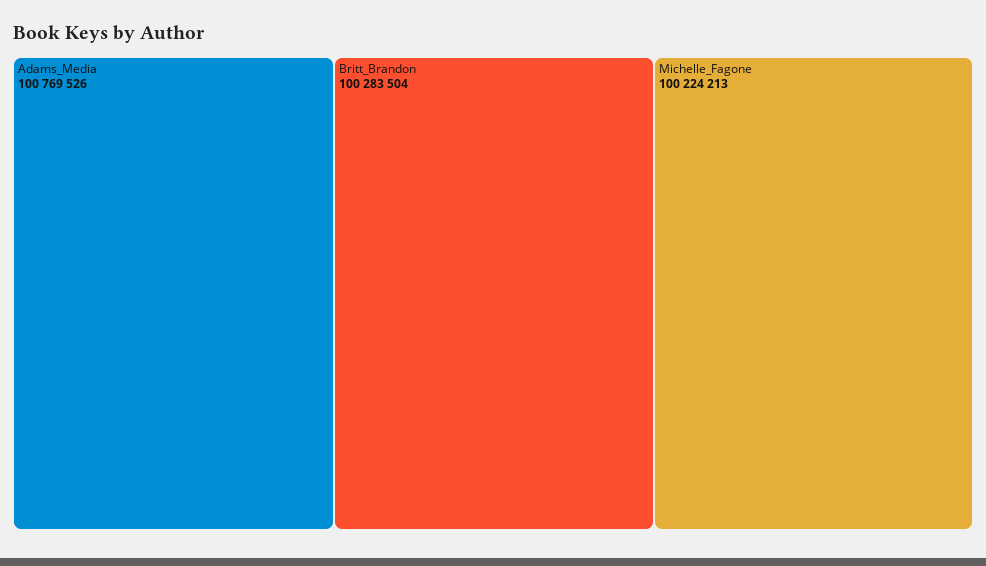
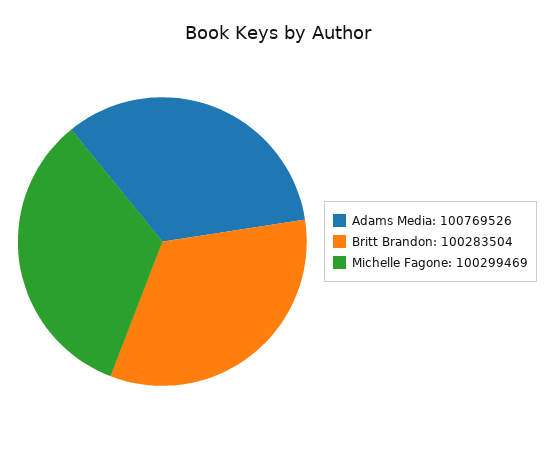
Michelle_Fagone: 100224213 -> 100299469

